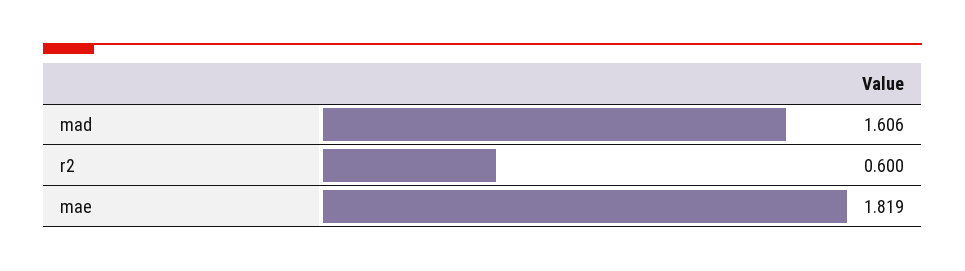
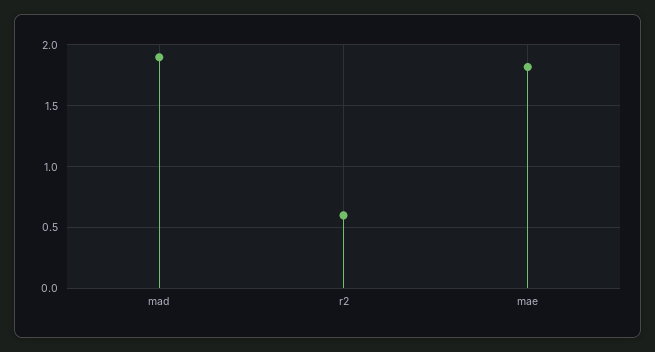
mad: 1.606 -> 1.9

